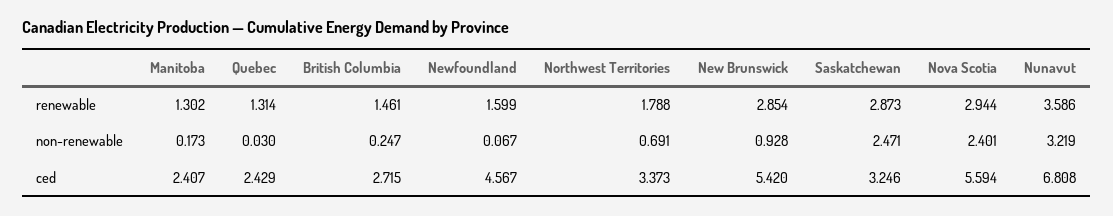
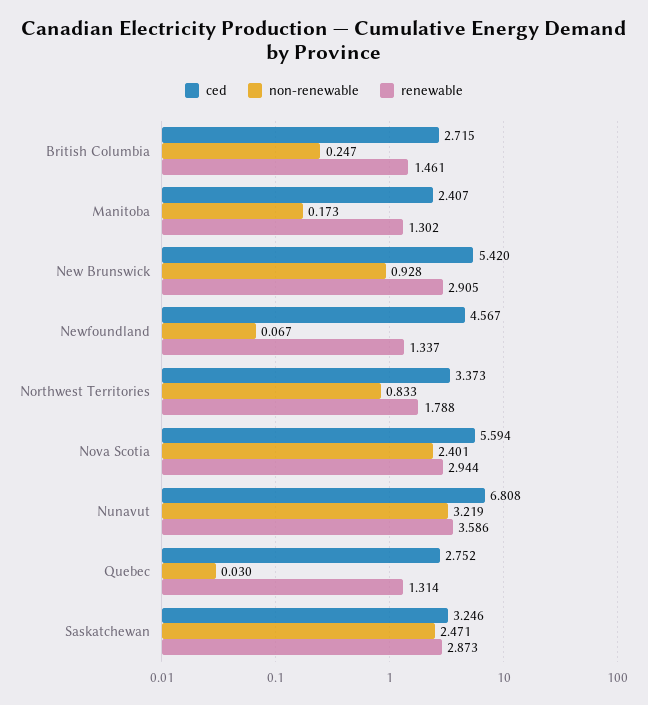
renewable, Newfoundland: 1.599 -> 1.337
renewable, New Brunswick: 2.854 -> 2.905
non-renewable, Northwest Territories: 0.691 -> 0.833
ced, Quebec: 2.429 -> 2.752

